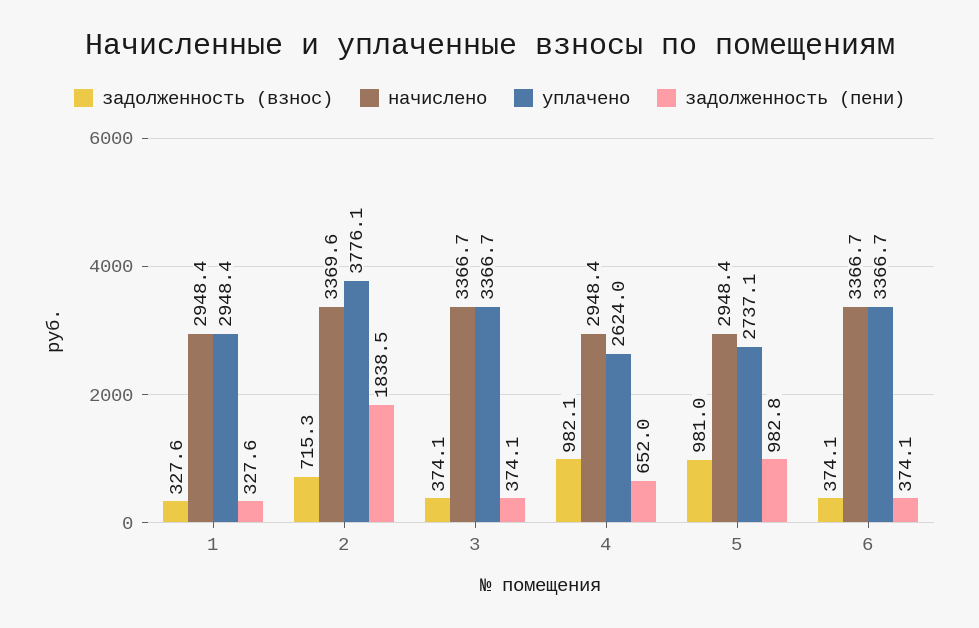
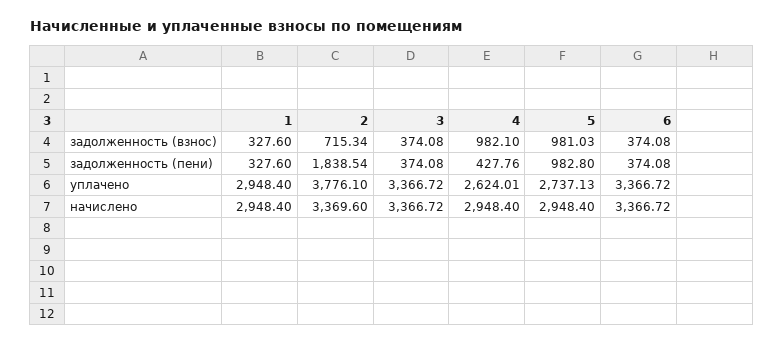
задолженность (пени), 4: 652 -> 427.76

